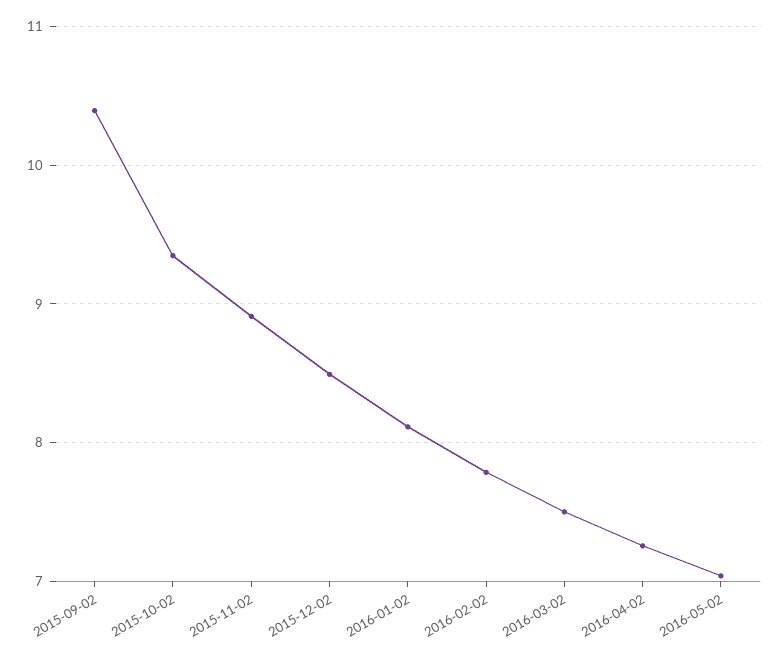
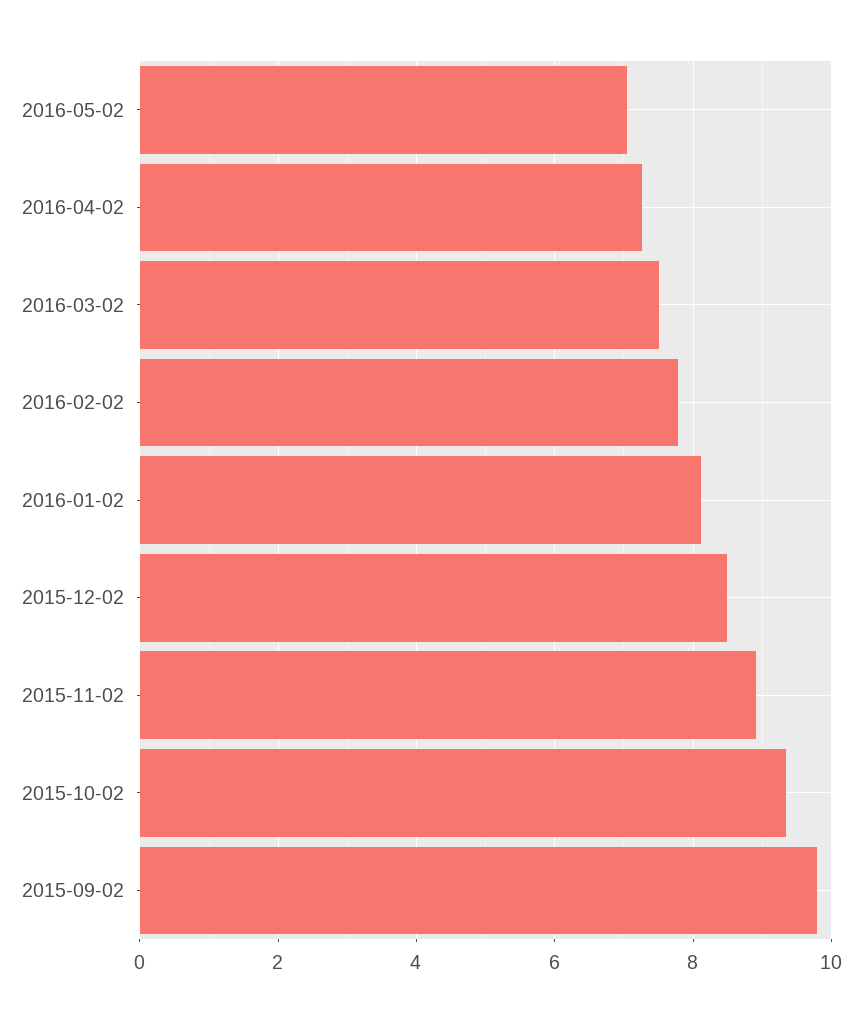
2015-09-02: 10.4 -> 9.8

